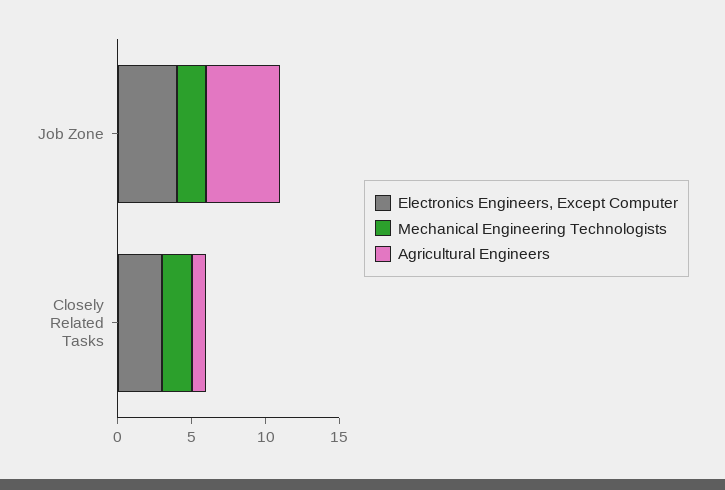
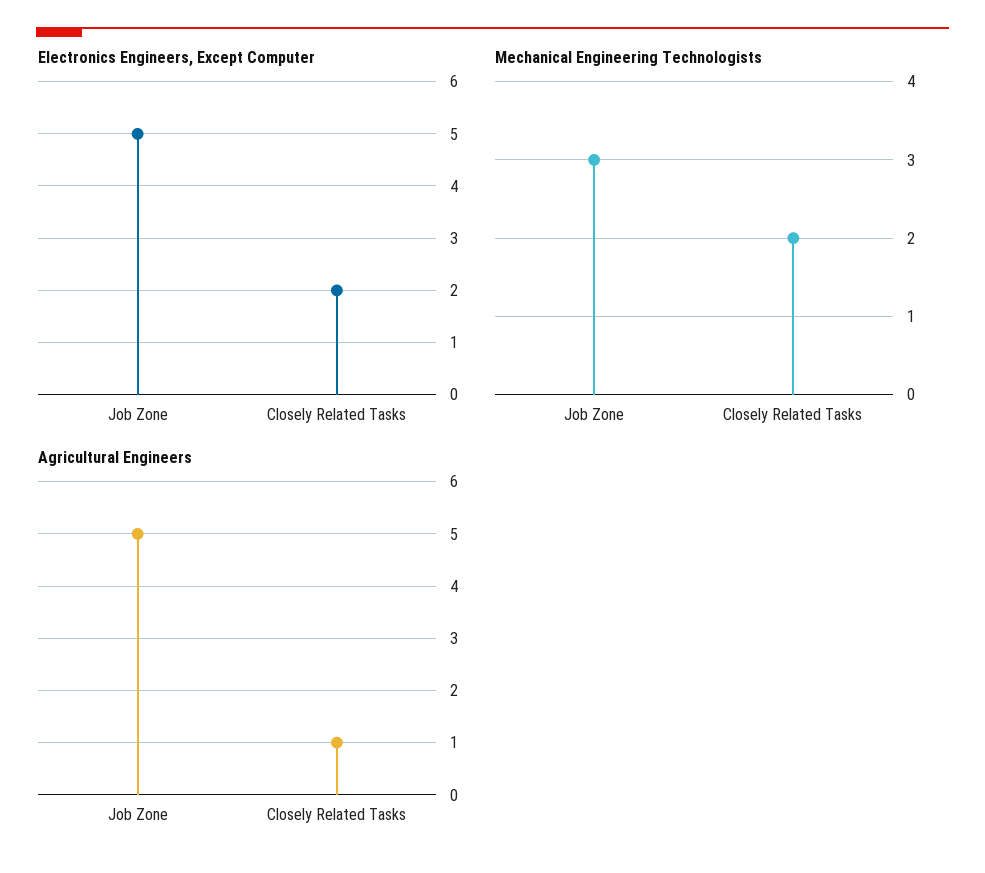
Electronics Engineers, Except Computer, Job Zone: 4 -> 5
Mechanical Engineering Technologists, Job Zone: 2 -> 3
Electronics Engineers, Except Computer, Closely Related Tasks: 3 -> 2

